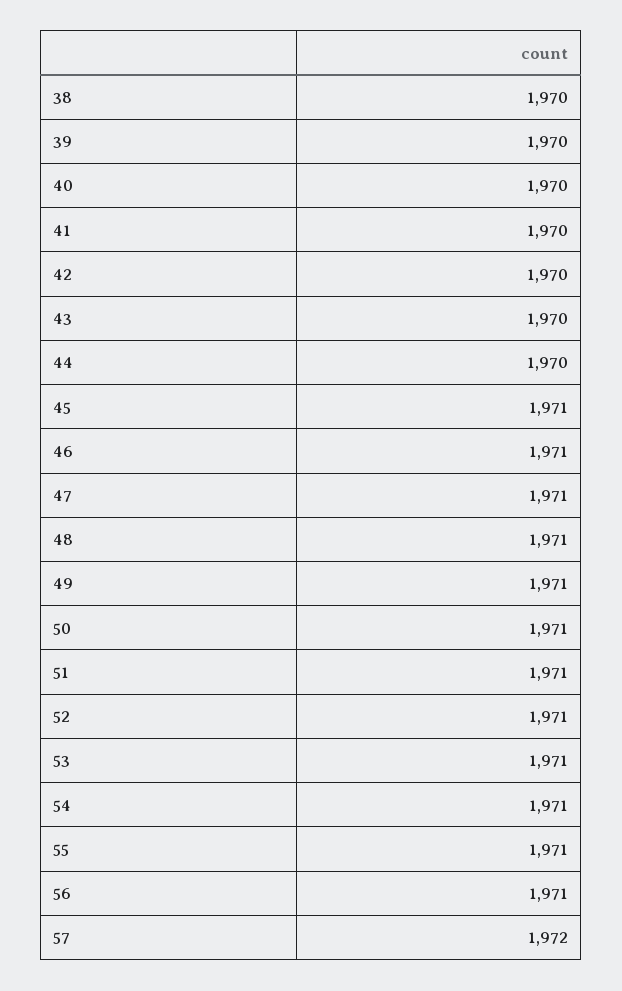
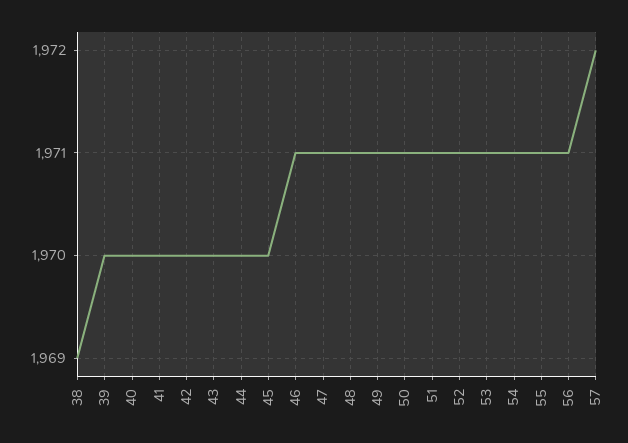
38: 1970 -> 1969
45: 1971 -> 1970

